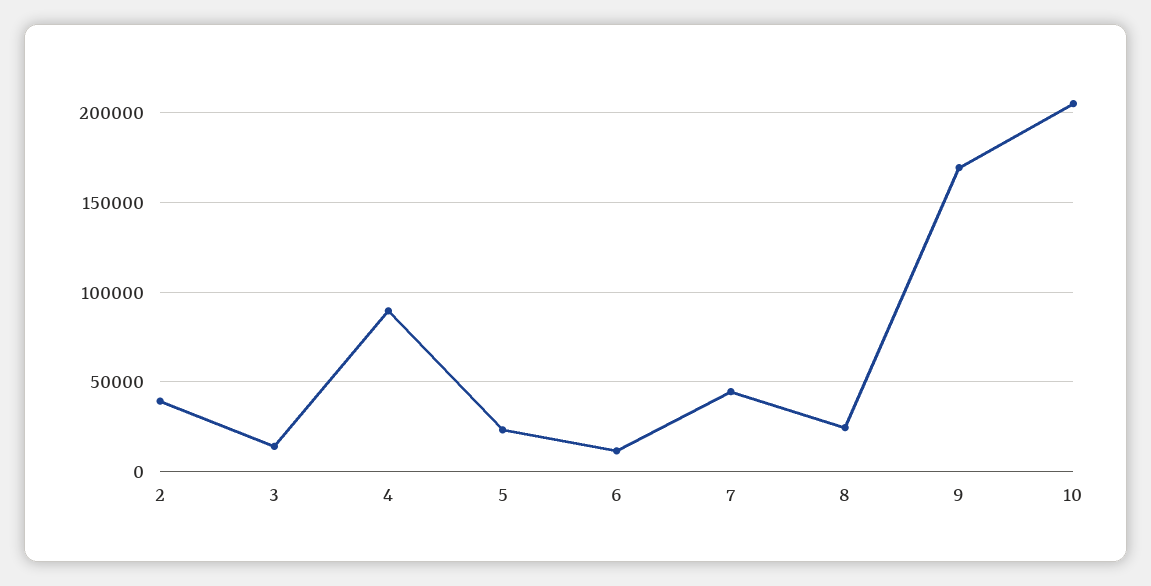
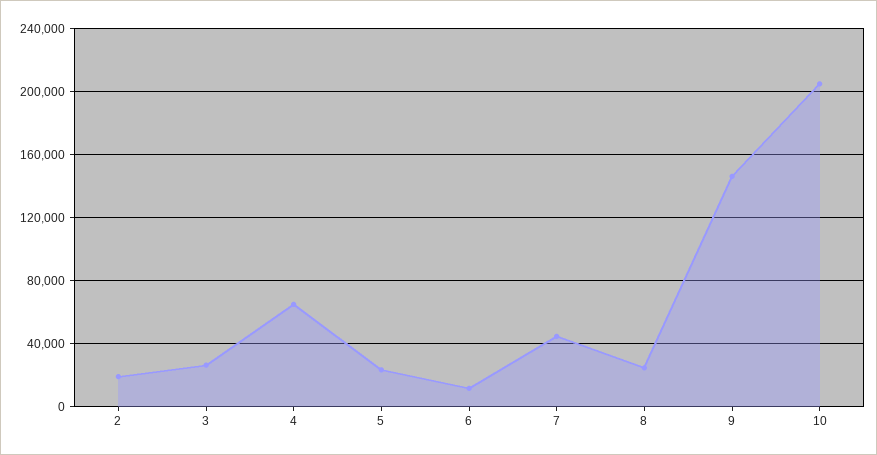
2: 40000 -> 20000
3: 15000 -> 25000
4: 90000 -> 65000
9: 170000 -> 145000

